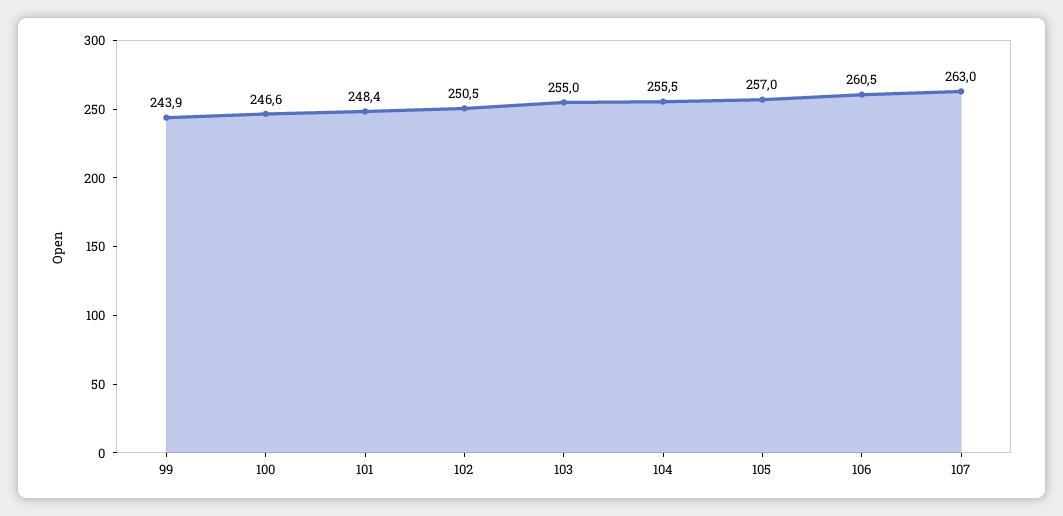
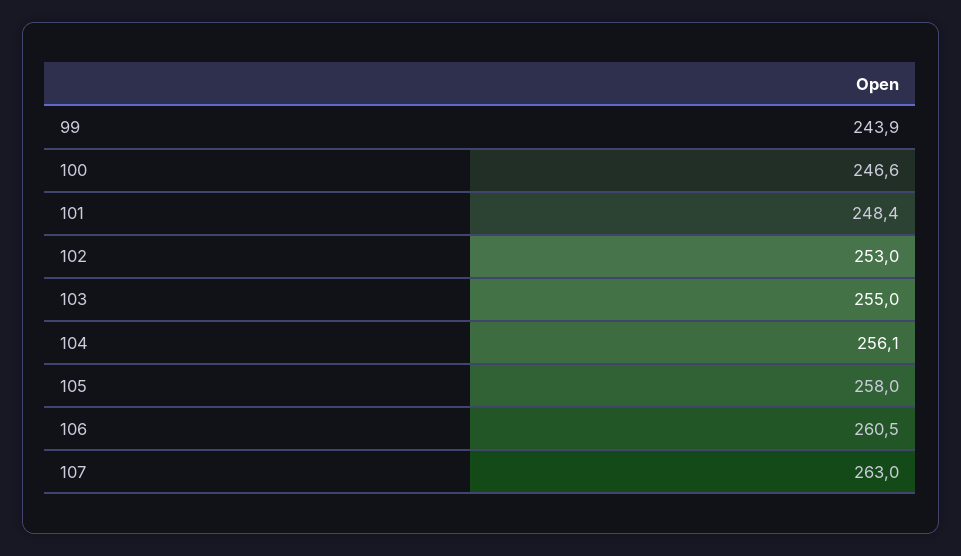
102: 250.5 -> 253
104: 255.5 -> 256.1
105: 257 -> 258

